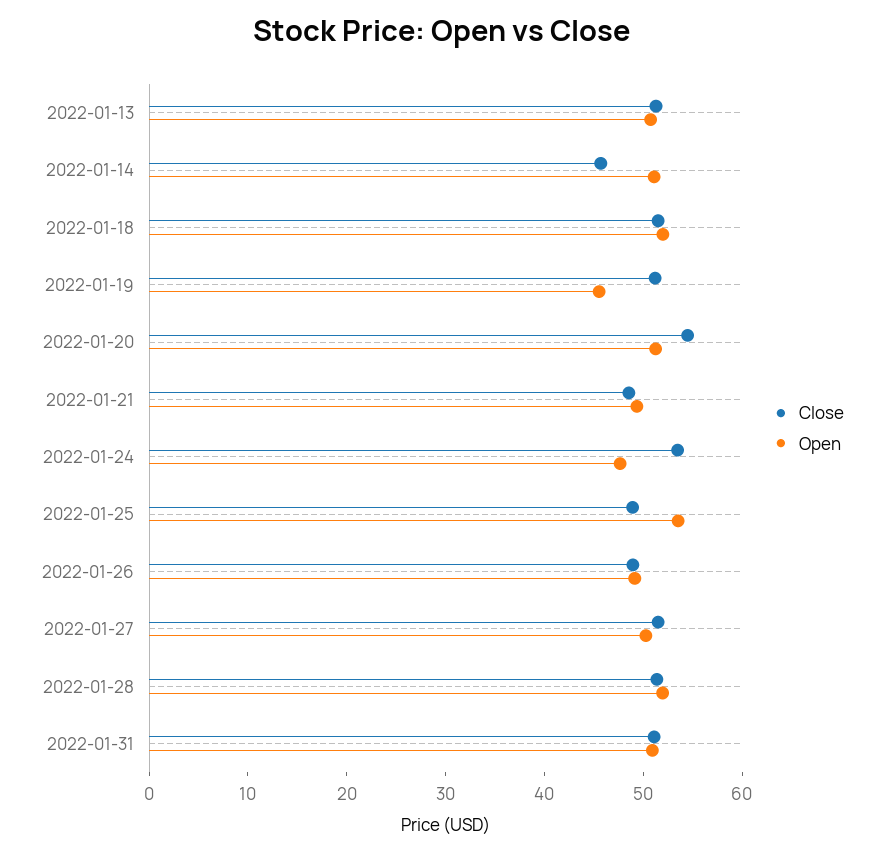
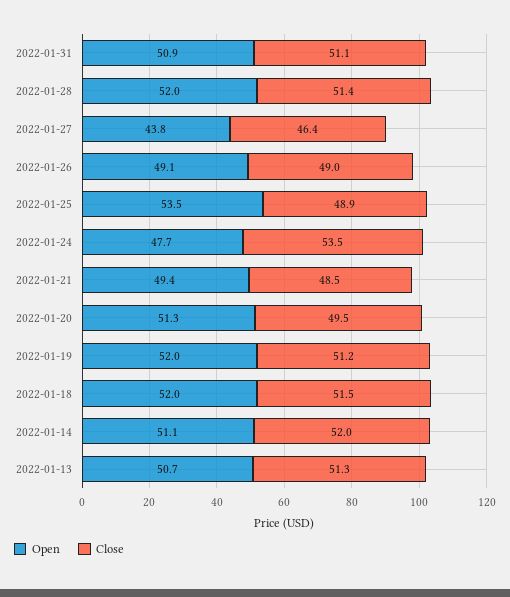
Close, 2022-01-14: 46 -> 52
Open, 2022-01-19: 46 -> 52
Close, 2022-01-20: 54 -> 49.5
Close, 2022-01-27: 52 -> 46.4
Open, 2022-01-27: 50 -> 43.8

